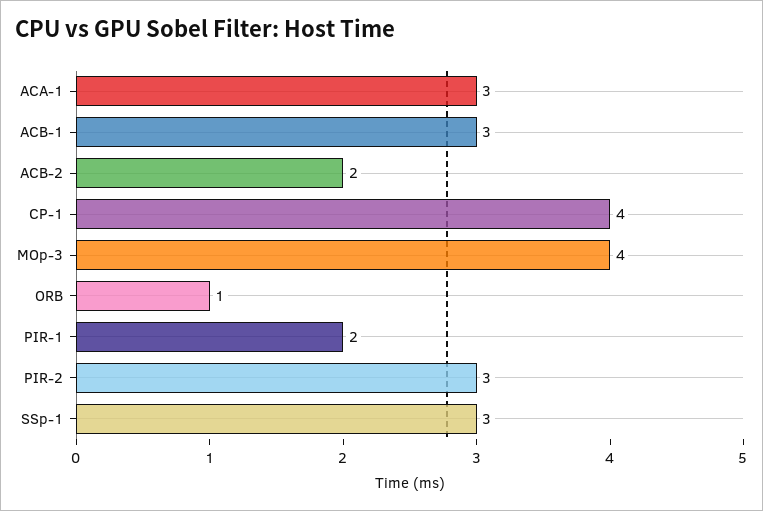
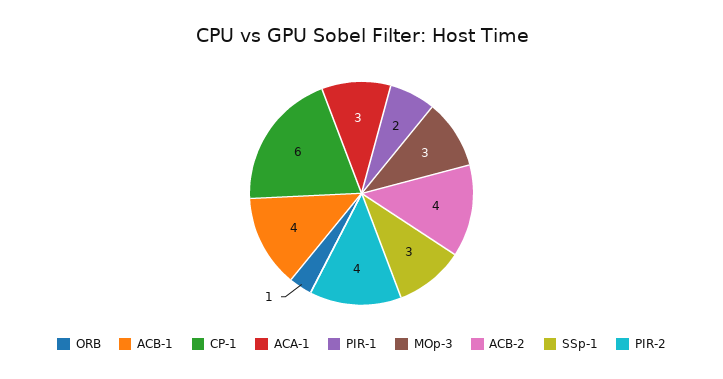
ACB-1: 3 -> 4
ACB-2: 2 -> 4
CP-1: 4 -> 6
MOp-3: 4 -> 3
PIR-2: 3 -> 4

